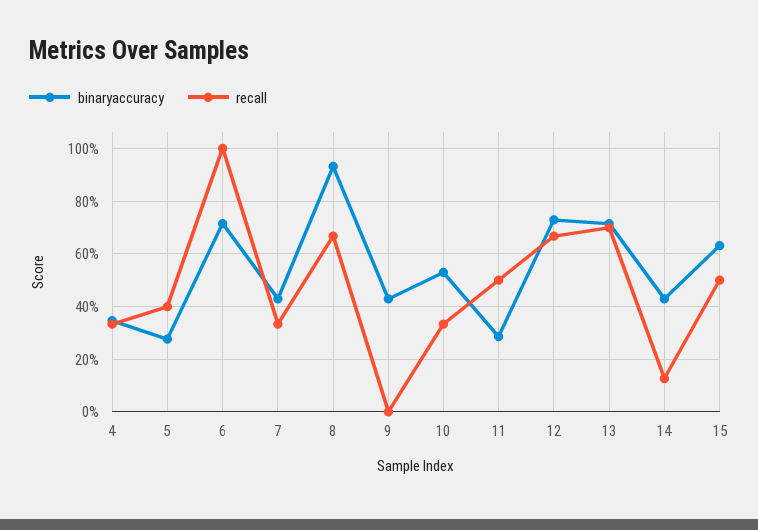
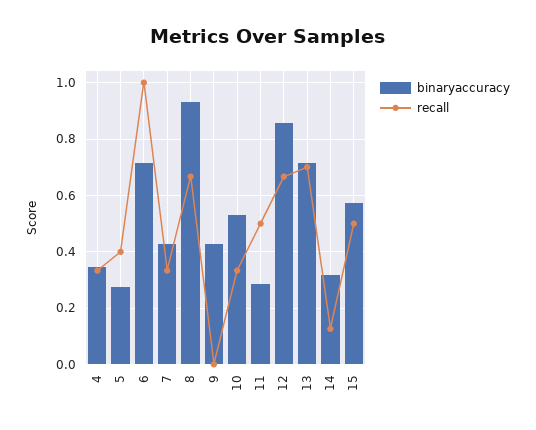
binaryaccuracy, 12: 0.725 -> 0.85
binaryaccuracy, 14: 0.425 -> 0.325
binaryaccuracy, 15: 0.625 -> 0.575

